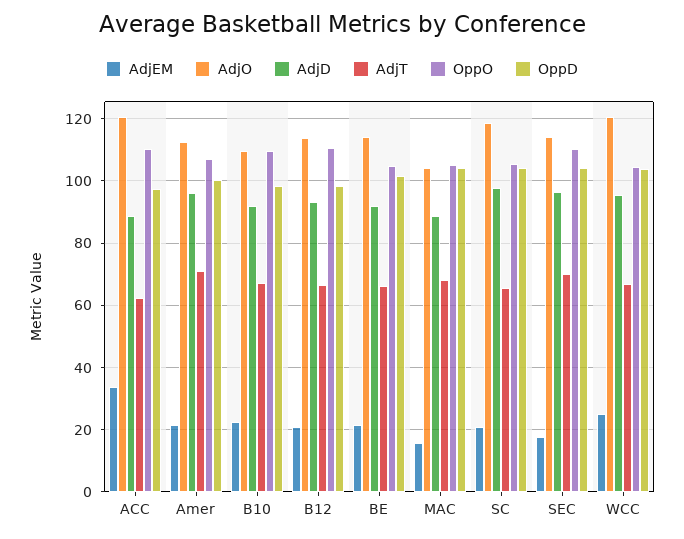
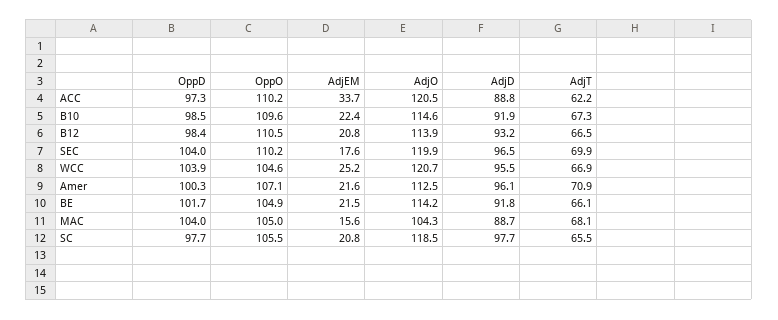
AdjO, B10: 110 -> 114.6
OppD, SC: 104 -> 97.7
AdjO, SEC: 114 -> 119.9

